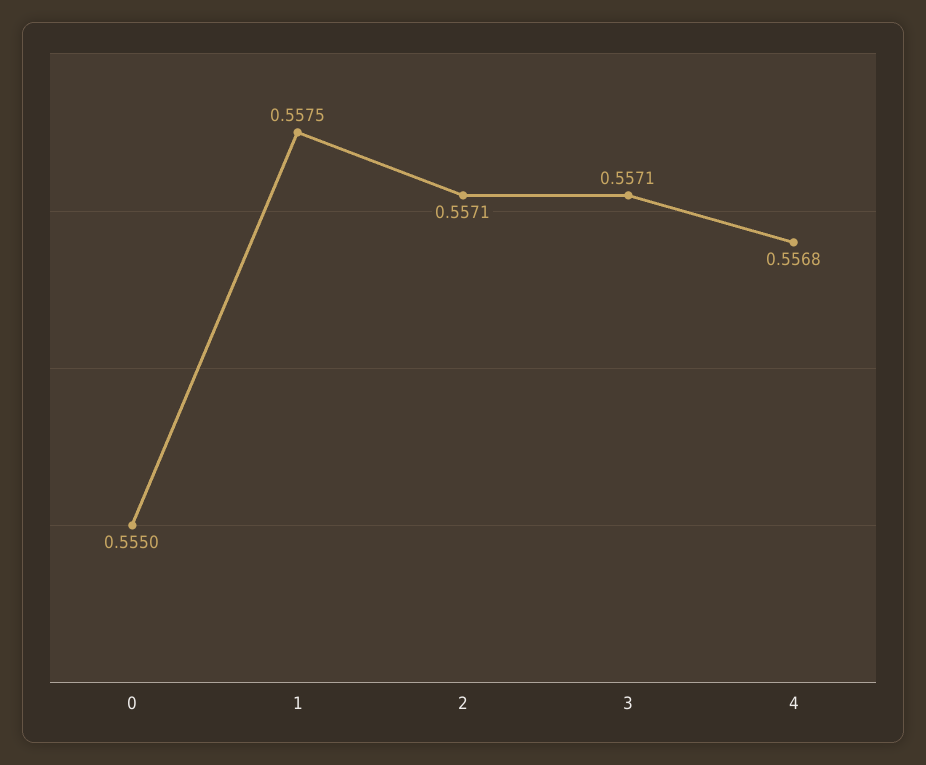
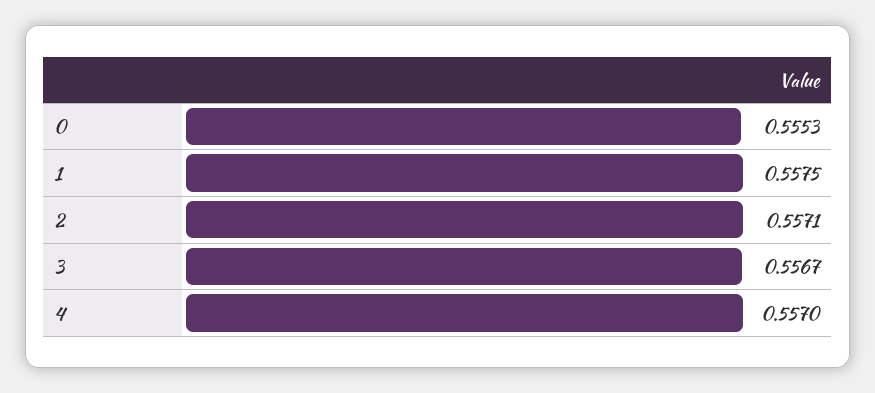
0: 0.555 -> 0.5553
3: 0.5571 -> 0.5567
4: 0.5568 -> 0.557

